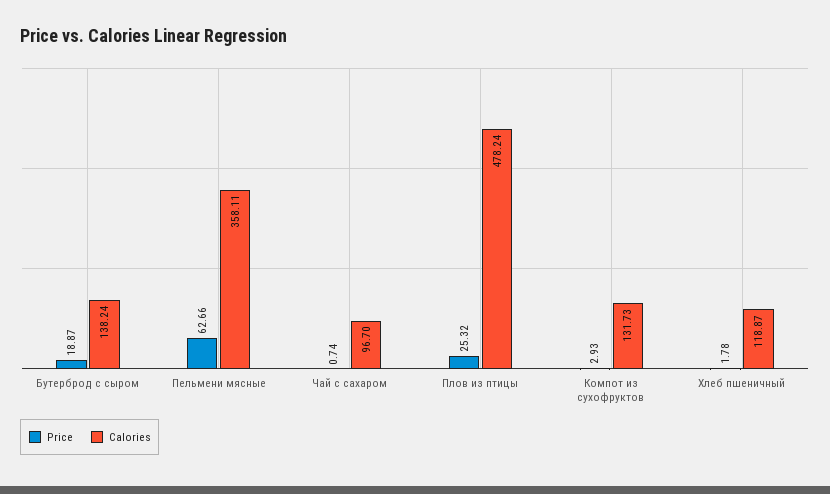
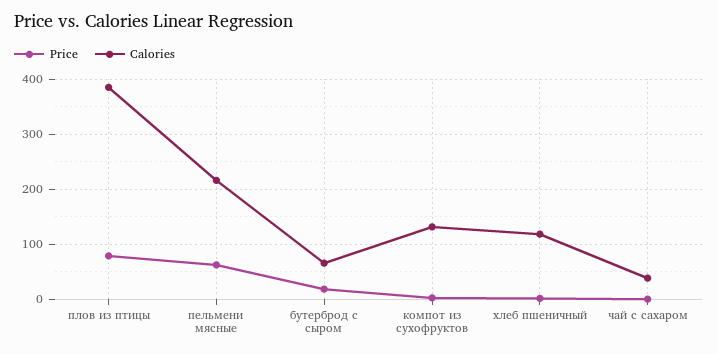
Calories, Бутерброд с сыром: 138.24 -> 60
Calories, Пельмени мясные: 358.11 -> 220
Calories, Чай с сахаром: 96.7 -> 40
Price, Плов из птицы: 25.32 -> 80
Calories, Плов из птицы: 478.24 -> 380

